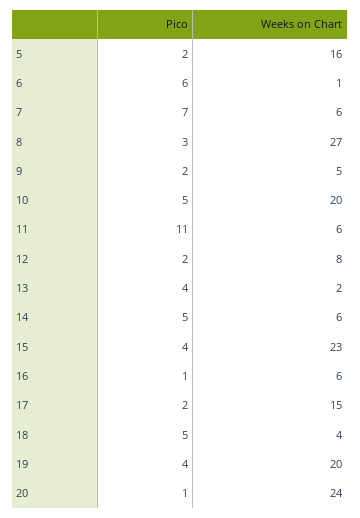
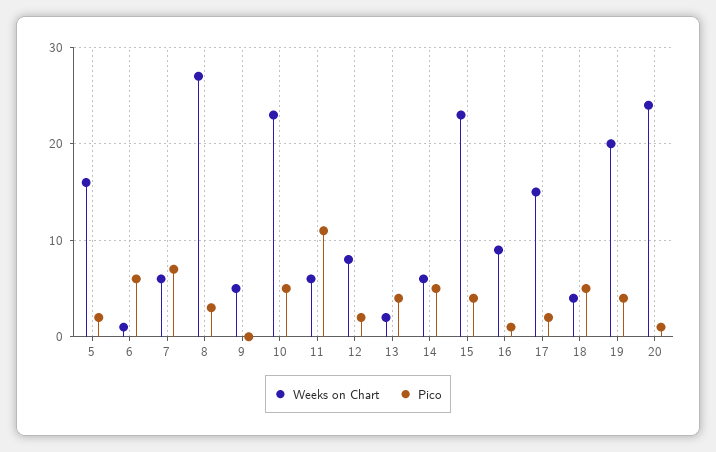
Pico, 9: 2 -> 0
Weeks on Chart, 10: 20 -> 23
Weeks on Chart, 16: 6 -> 9

